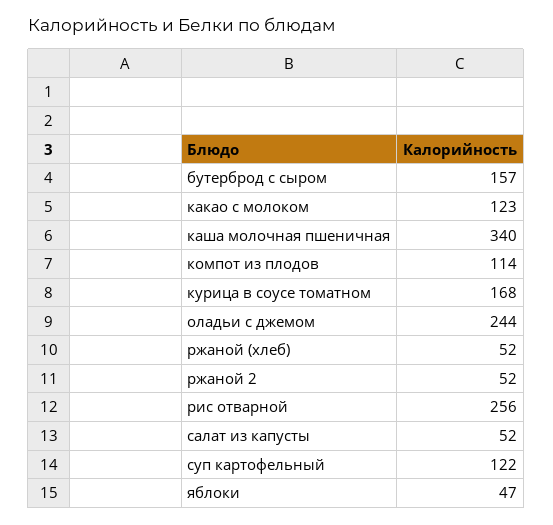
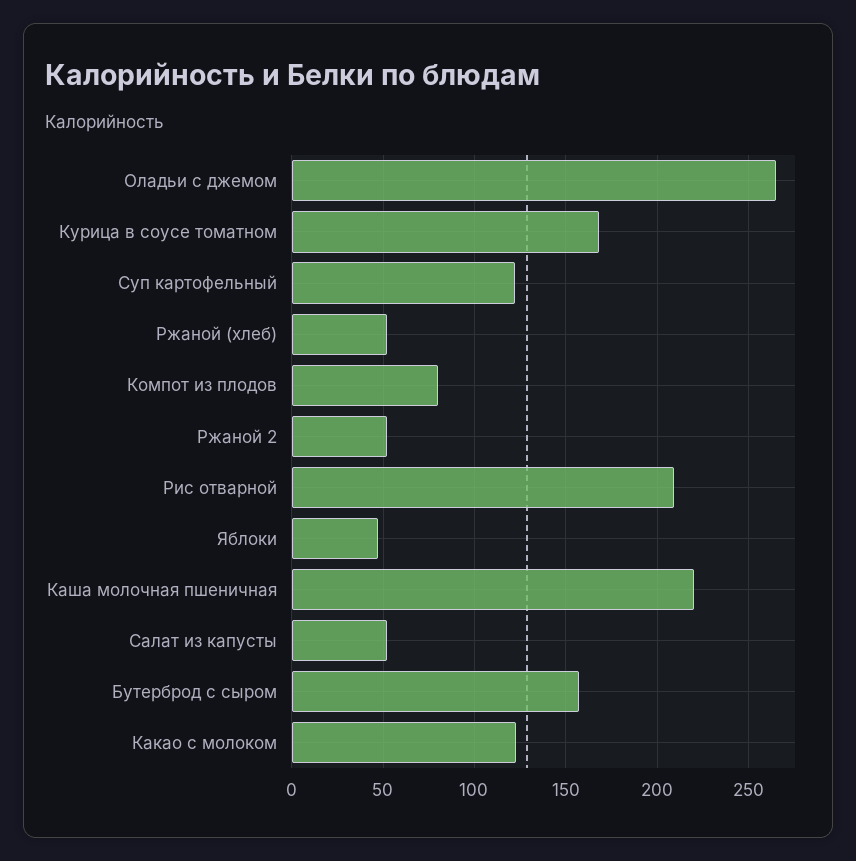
каша молочная пшеничная: 340 -> 220
компот из плодов: 114 -> 80
оладьи с джемом: 244 -> 265
рис отварной: 256 -> 210

